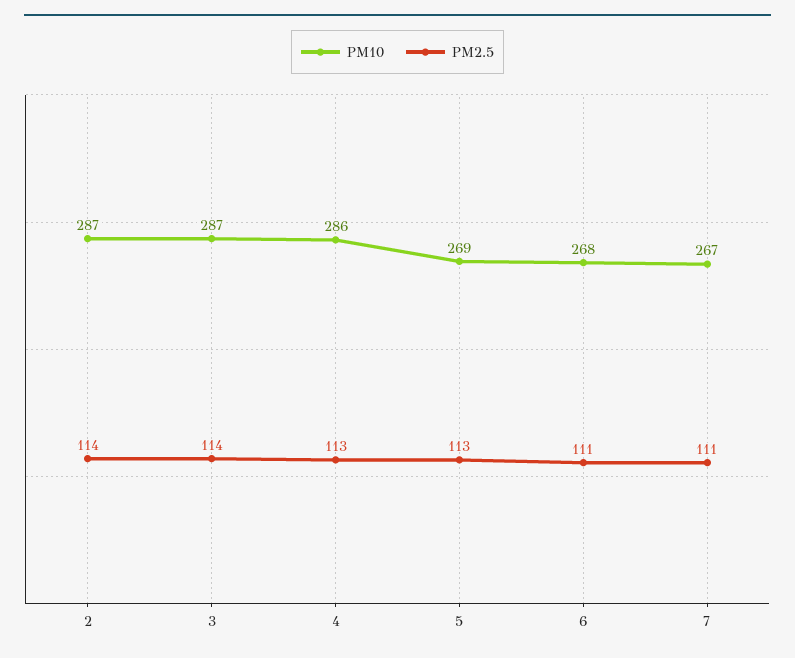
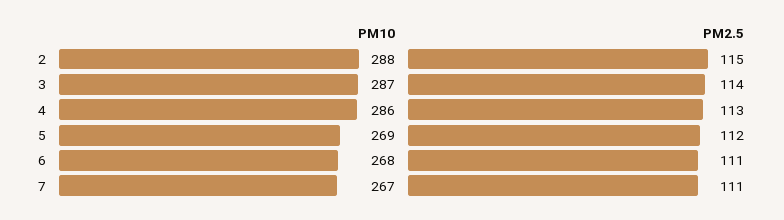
PM10, 2: 287 -> 288
PM2.5, 2: 114 -> 115
PM2.5, 5: 113 -> 112

